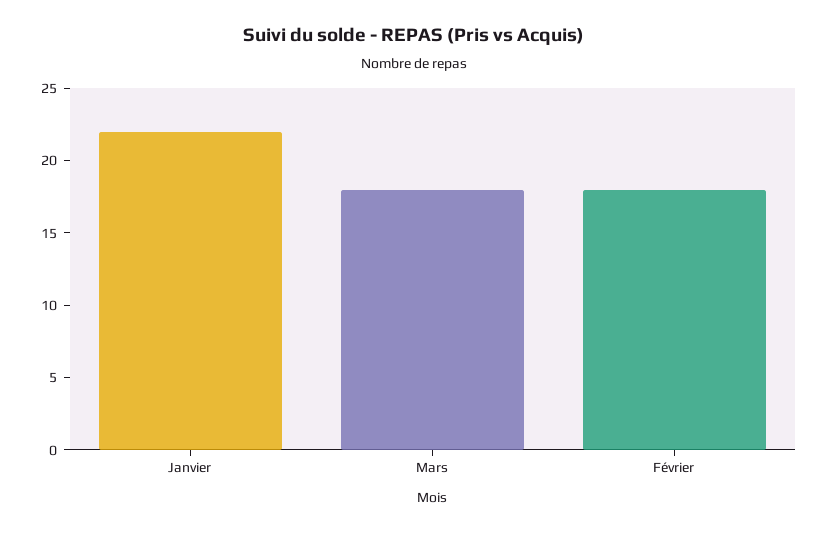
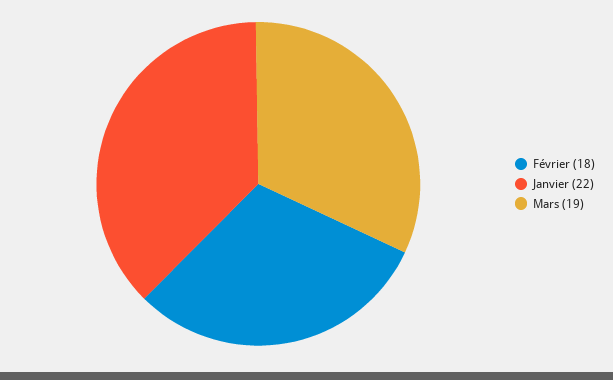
Mars: 18 -> 19

